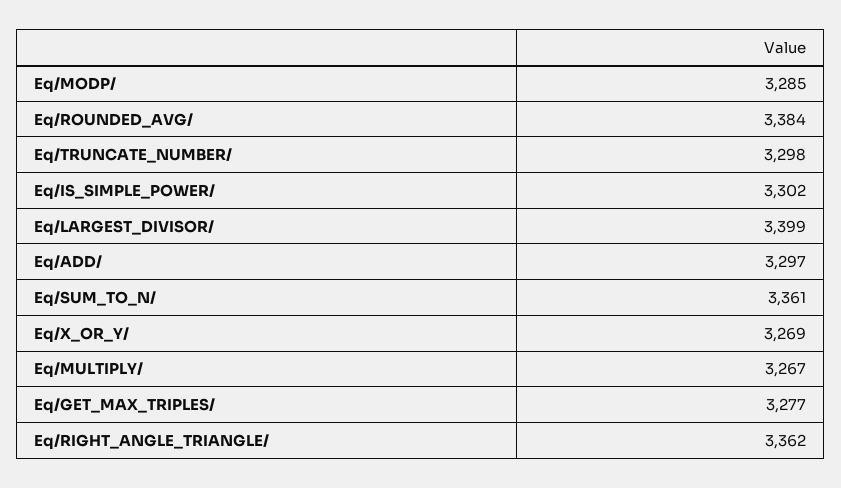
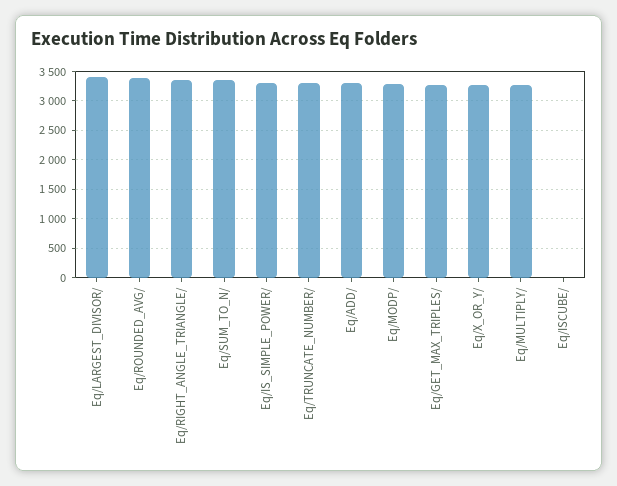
Eq/ISCUBE/: none -> 0

